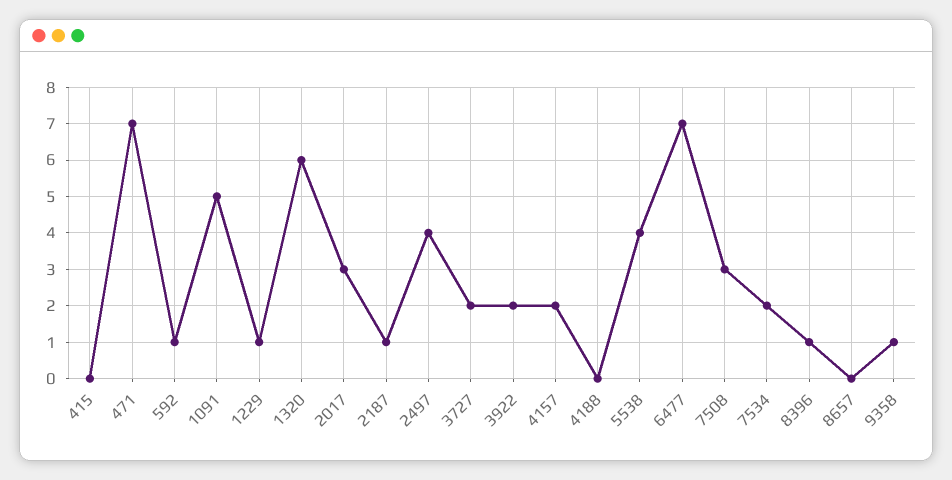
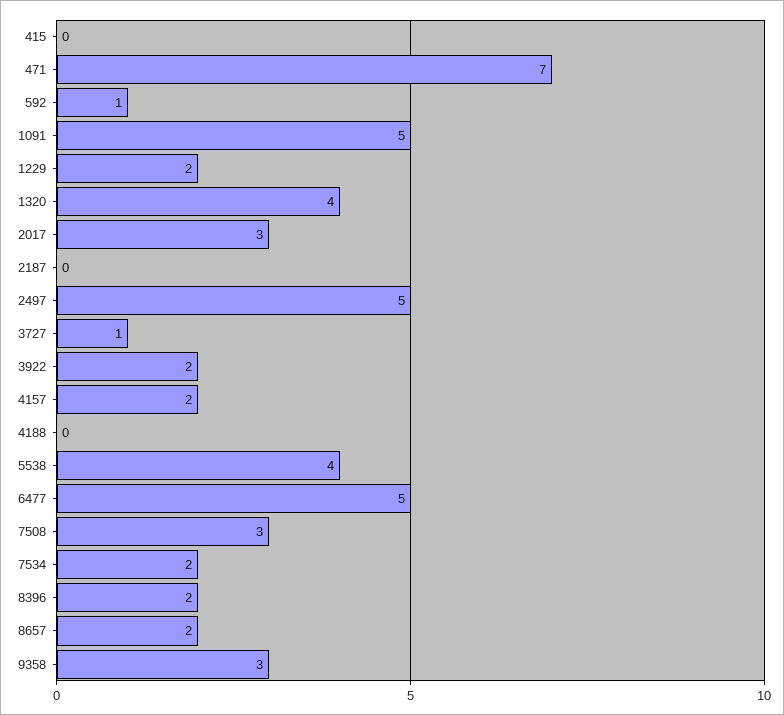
1229: 1 -> 2
1320: 6 -> 4
2187: 1 -> 0
2497: 4 -> 5
3727: 2 -> 1
6477: 7 -> 5
8396: 1 -> 2
8657: 0 -> 2
9358: 1 -> 3

